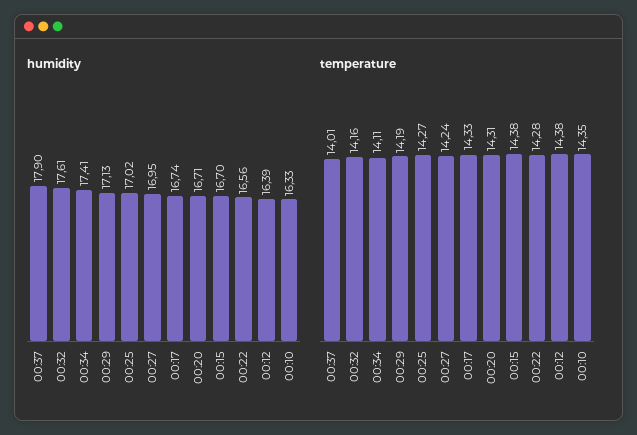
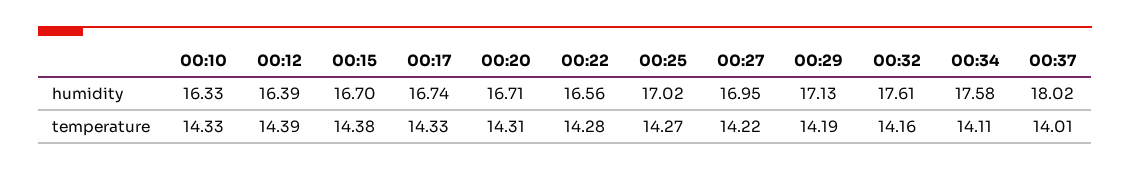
humidity, 00:37: 17.9 -> 18.02
humidity, 00:34: 17.41 -> 17.58
temperature, 00:27: 14.24 -> 14.22
temperature, 00:12: 14.38 -> 14.39
temperature, 00:10: 14.35 -> 14.33

